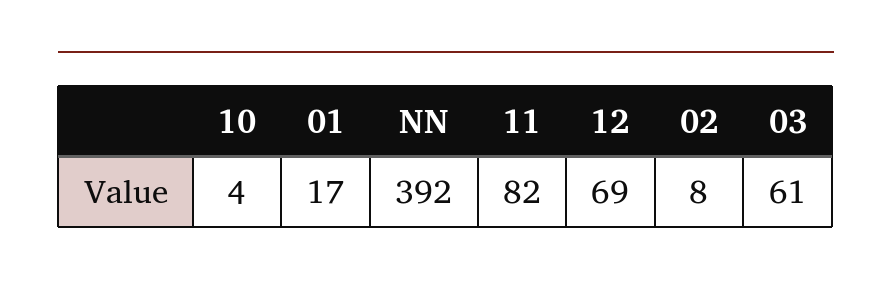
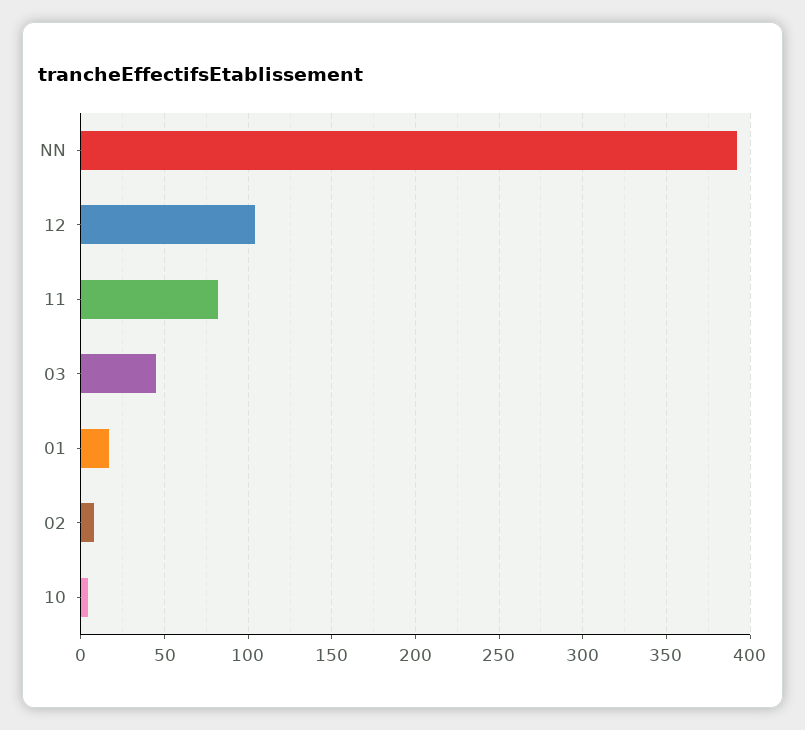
12: 69 -> 105
03: 61 -> 45

